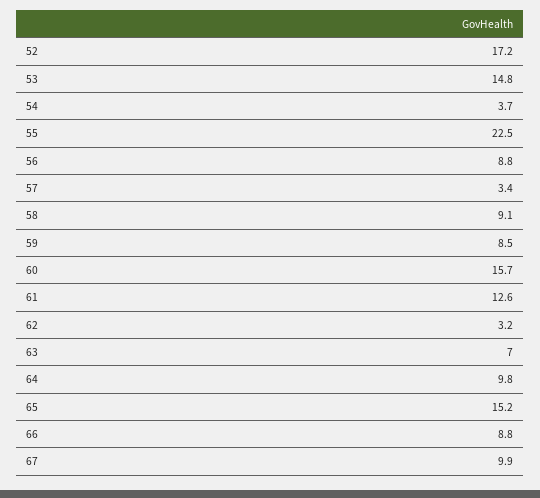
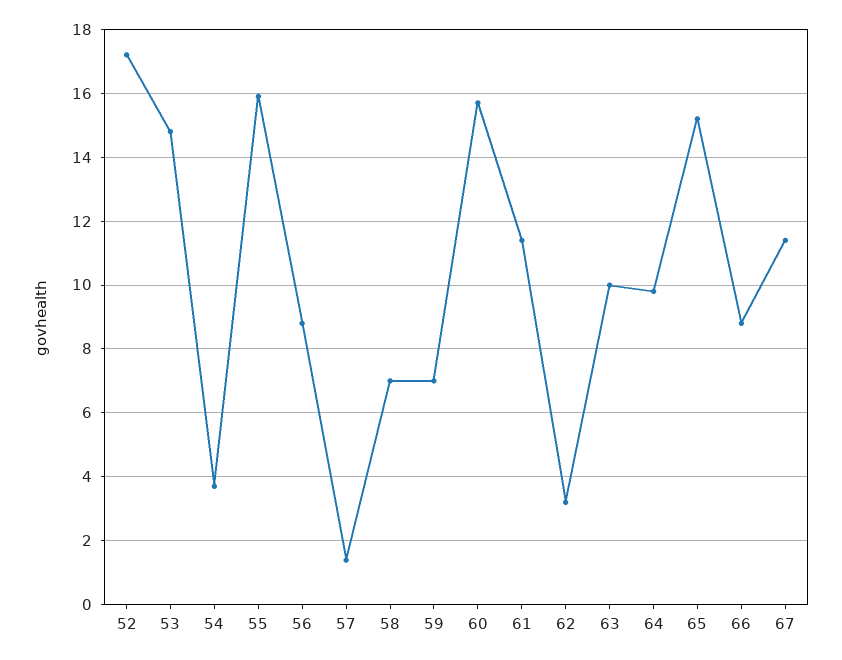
55: 22.5 -> 16
57: 3.4 -> 1.5
58: 9.1 -> 7
59: 8.5 -> 7
61: 12.6 -> 11.5
63: 7 -> 10
67: 9.9 -> 11.5

